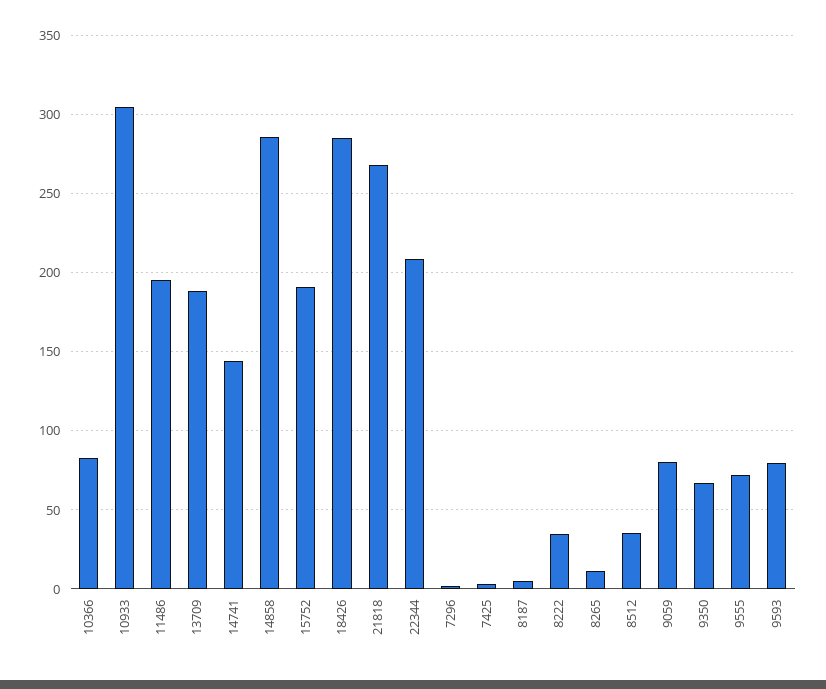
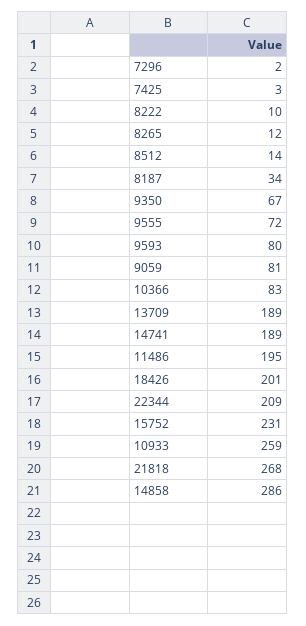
10933: 305 -> 259
14741: 145 -> 189
15752: 190 -> 231
18426: 285 -> 201
8187: 5 -> 34
8222: 35 -> 10
8512: 35 -> 14

